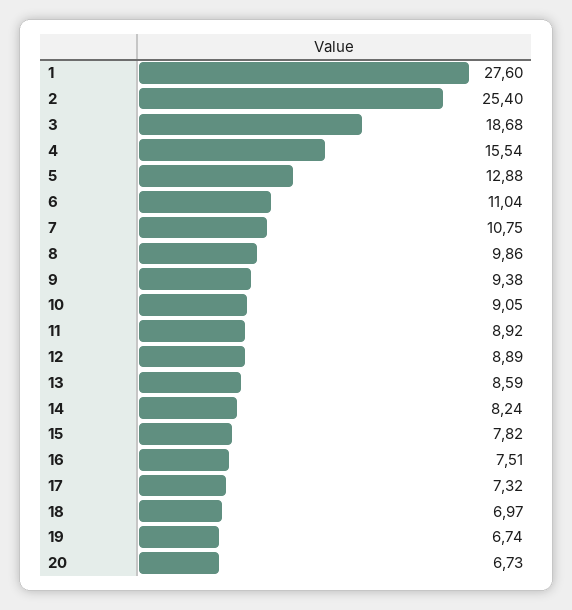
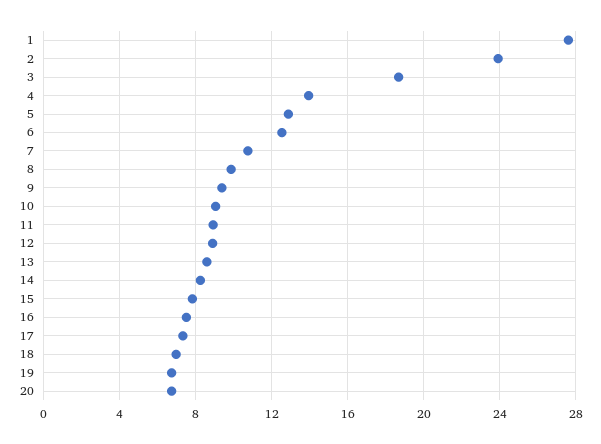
2: 25.4 -> 24
4: 15.54 -> 14
6: 11.04 -> 12.5

